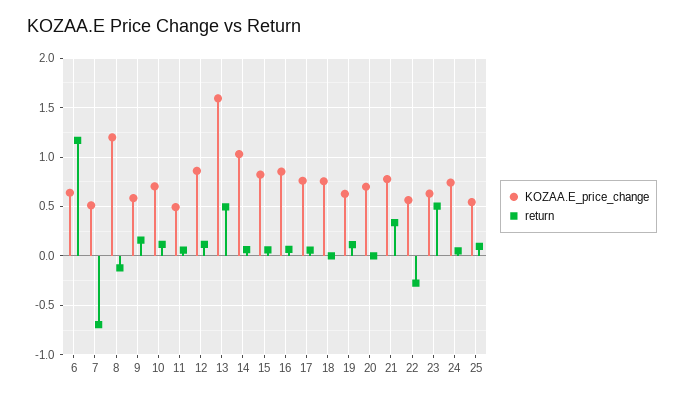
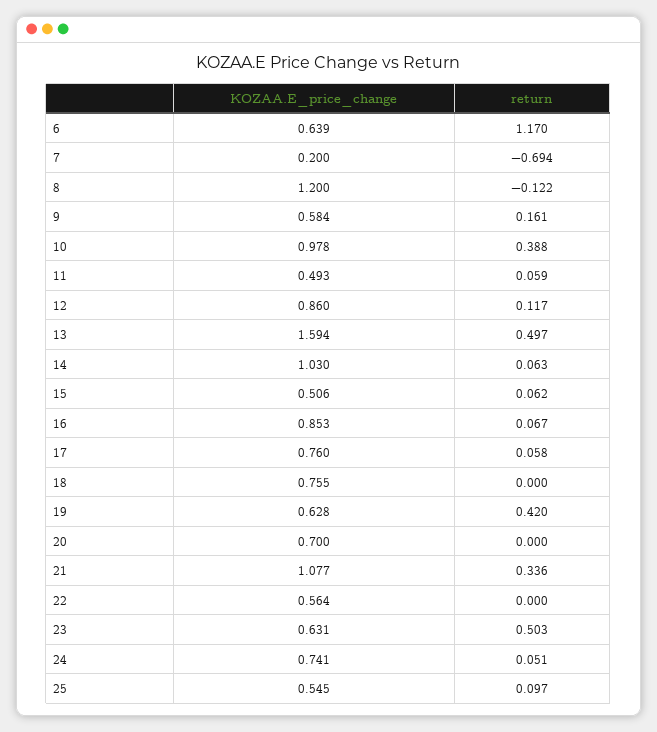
KOZAA.E_price_change, 7: 0.5 -> 0.2
KOZAA.E_price_change, 10: 0.7 -> 0.978
return, 10: 0.1 -> 0.388
KOZAA.E_price_change, 15: 0.8 -> 0.506
return, 19: 0.1 -> 0.42
KOZAA.E_price_change, 21: 0.8 -> 1.077
return, 22: -0.3 -> 0

